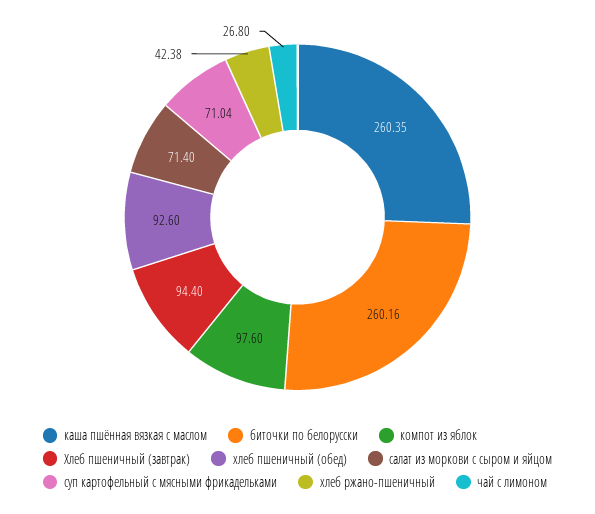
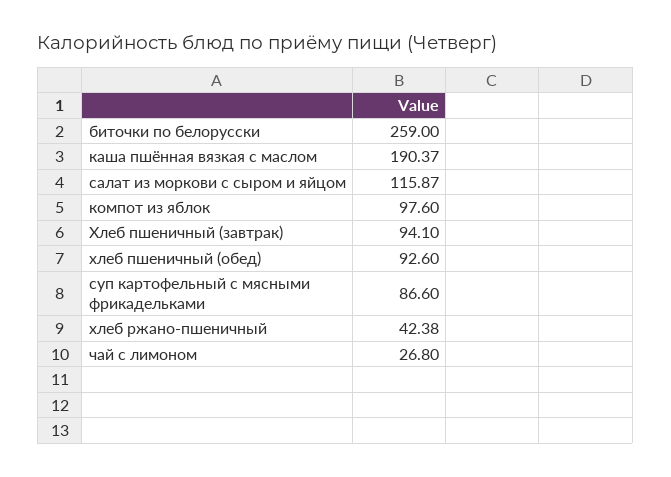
каша пшённая вязкая с маслом: 260.35 -> 190.37
биточки по белорусски: 260.16 -> 259
Хлеб пшеничный (завтрак): 94.4 -> 94.1
салат из моркови с сыром и яйцом: 71.4 -> 115.87
суп картофельный с мясными фрикадельками: 71.04 -> 86.6

